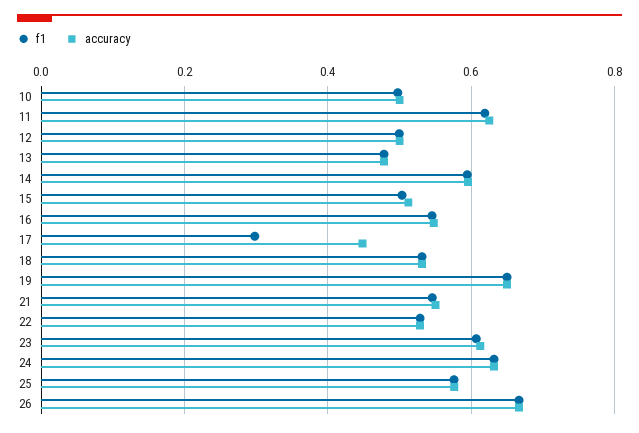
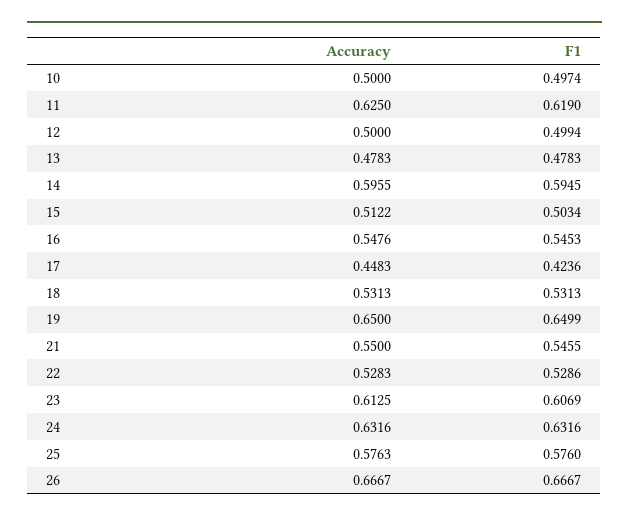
f1, 17: 0.3 -> 0.4236

